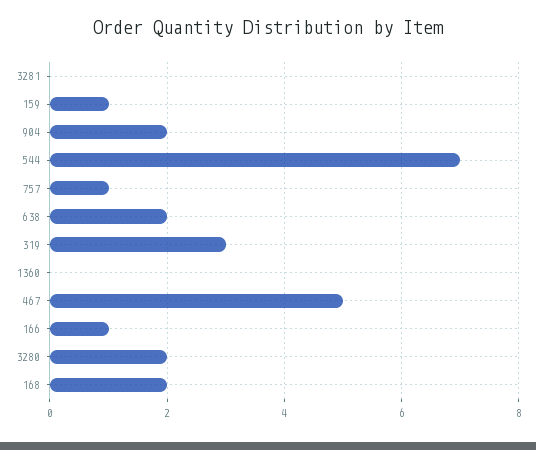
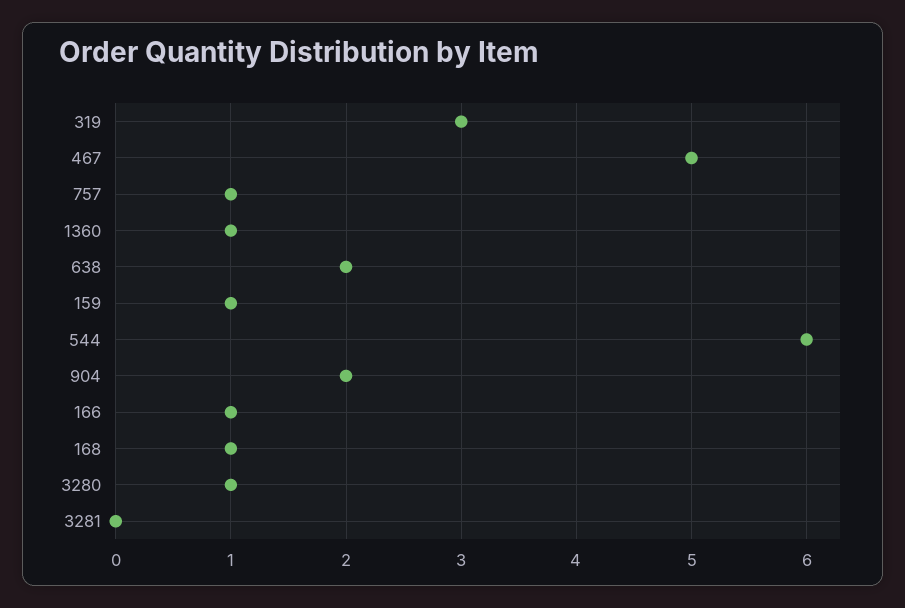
544: 7 -> 6
1360: 0 -> 1
3280: 2 -> 1
168: 2 -> 1

